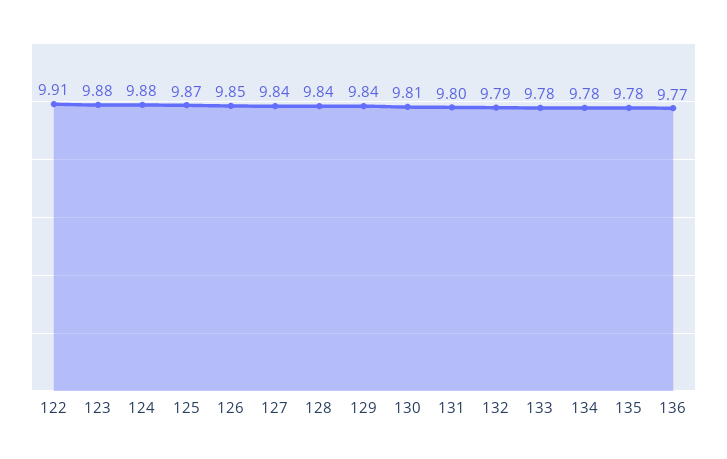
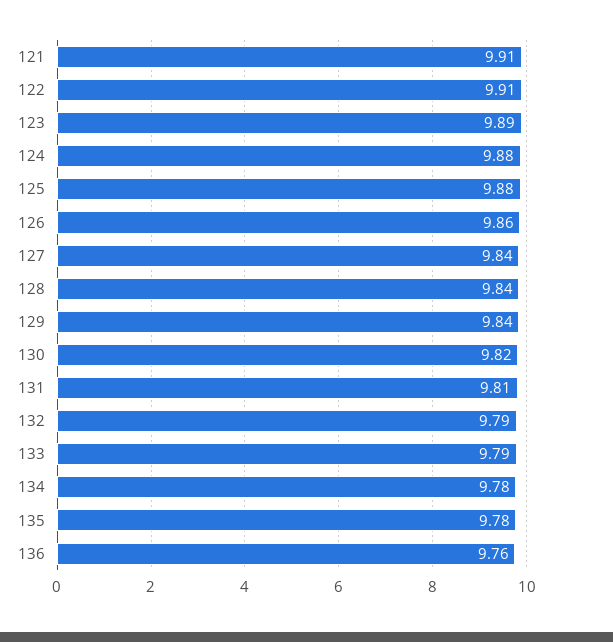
123: 9.88 -> 9.89
125: 9.87 -> 9.88
126: 9.85 -> 9.86
130: 9.81 -> 9.82
131: 9.8 -> 9.81
133: 9.78 -> 9.79
136: 9.77 -> 9.76
121: none -> 9.91

